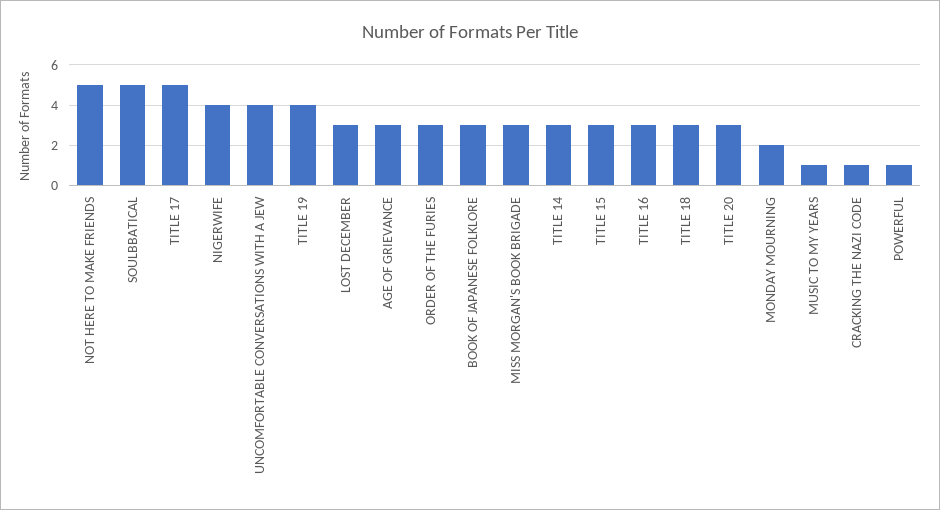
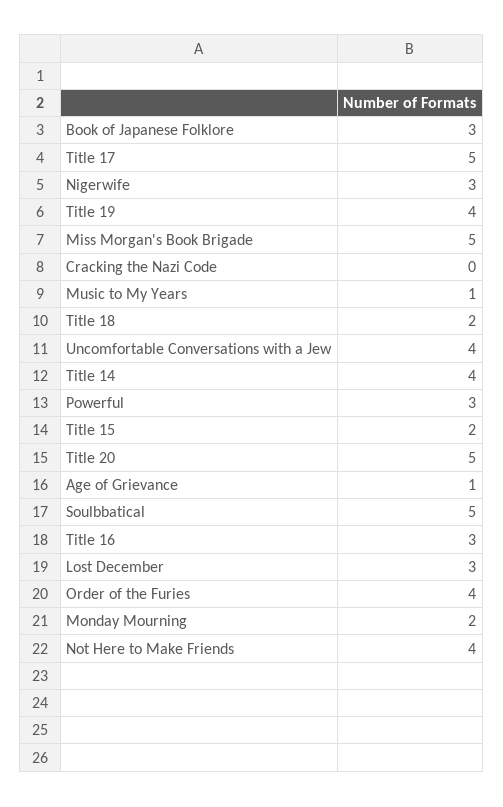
NOT HERE TO MAKE FRIENDS: 5 -> 4
NIGERWIFE: 4 -> 3
AGE OF GRIEVANCE: 3 -> 1
ORDER OF THE FURIES: 3 -> 4
MISS MORGAN'S BOOK BRIGADE: 3 -> 5
TITLE 14: 3 -> 4
TITLE 15: 3 -> 2
TITLE 18: 3 -> 2
TITLE 20: 3 -> 5
CRACKING THE NAZI CODE: 1 -> 0
POWERFUL: 1 -> 3

